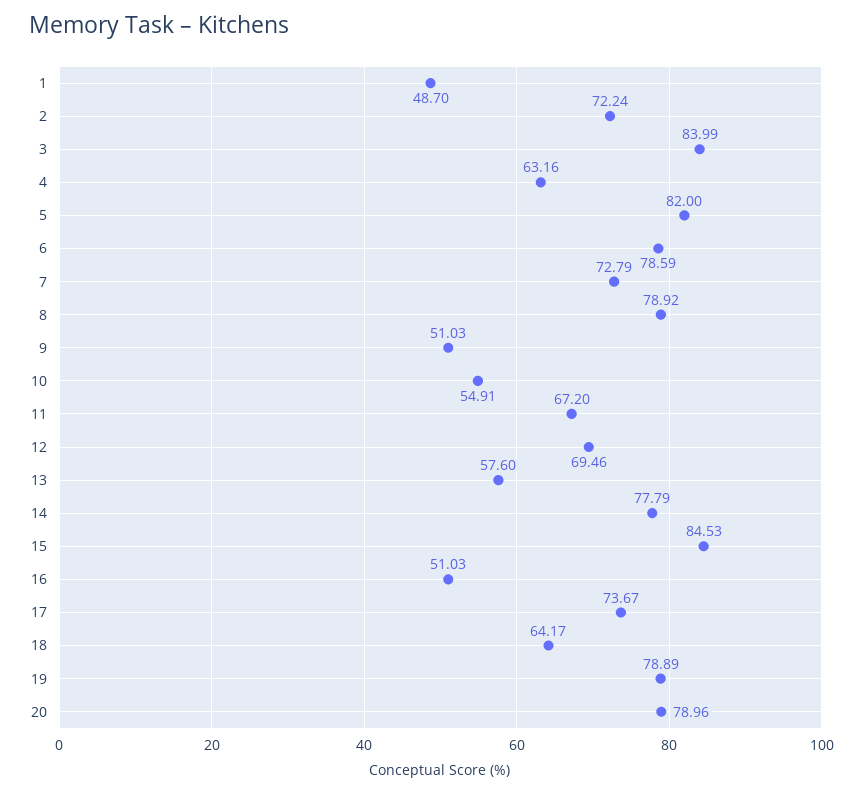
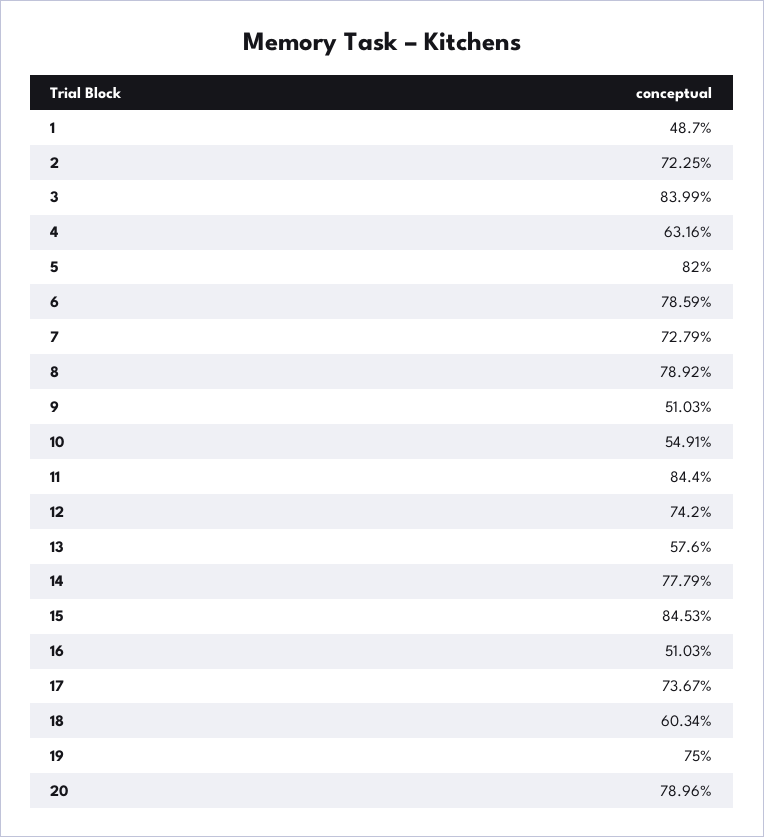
2: 72.24 -> 72.25
11: 67.2 -> 84.4
12: 69.46 -> 74.2
18: 64.17 -> 60.34
19: 78.89 -> 75

